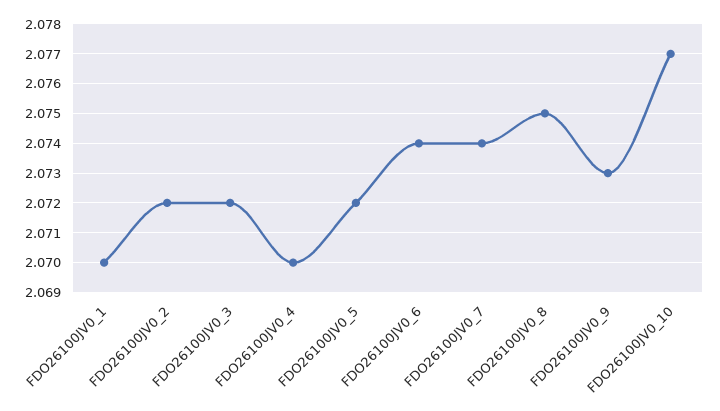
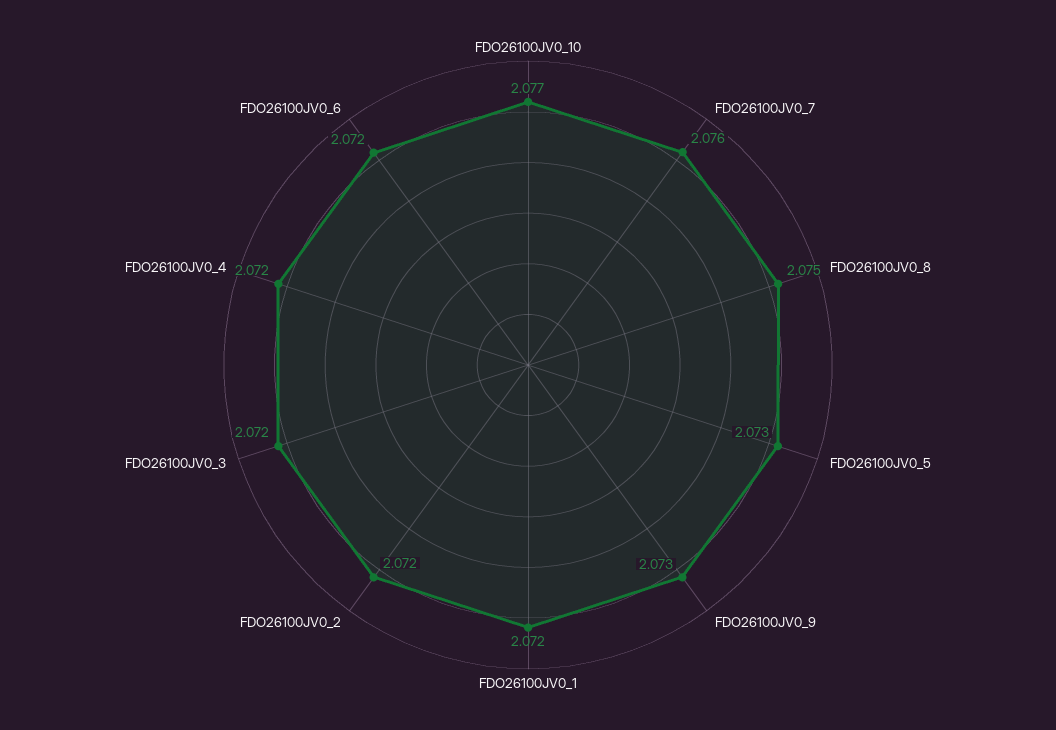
FDO26100JV0_1: 2.07 -> 2.072
FDO26100JV0_4: 2.07 -> 2.072
FDO26100JV0_5: 2.072 -> 2.073
FDO26100JV0_6: 2.074 -> 2.072
FDO26100JV0_7: 2.074 -> 2.076

